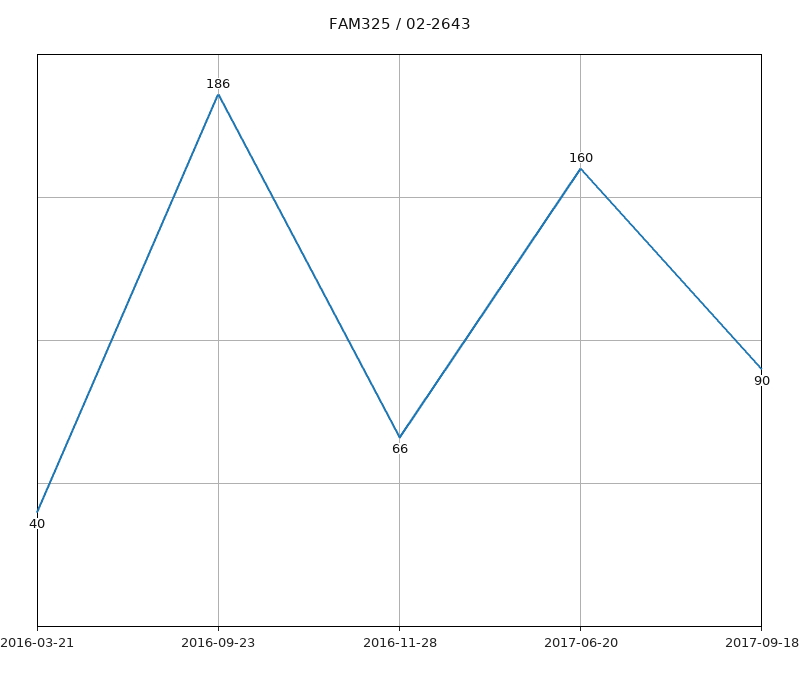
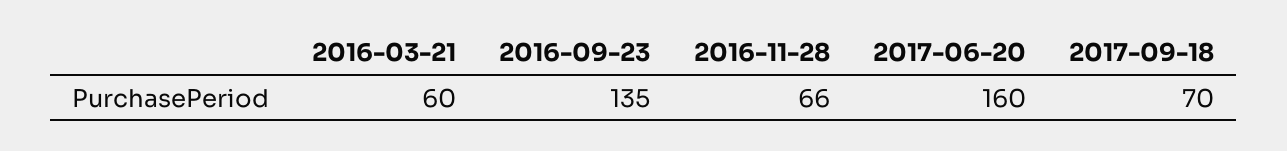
2016-03-21: 40 -> 60
2016-09-23: 186 -> 135
2017-09-18: 90 -> 70

